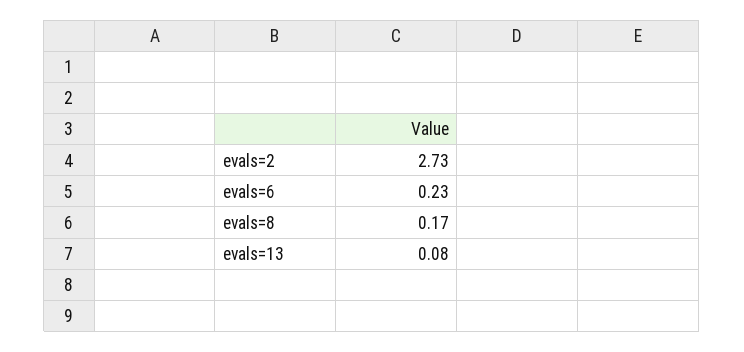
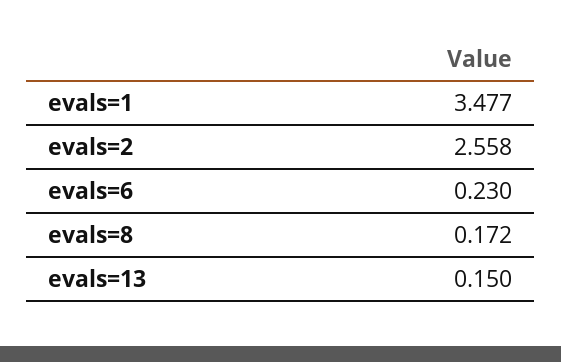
evals=2: 2.73 -> 2.558
evals=13: 0.08 -> 0.15
evals=1: none -> 3.477

